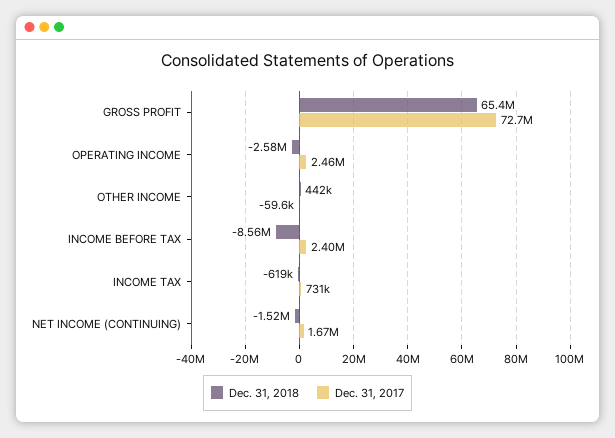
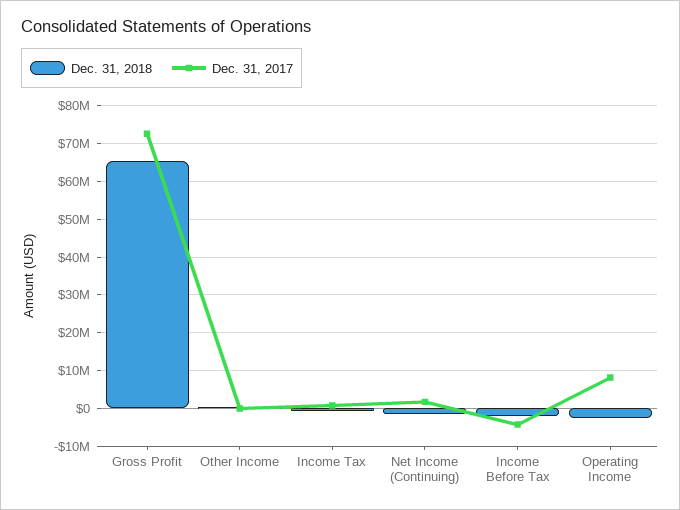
Dec. 31, 2017, OPERATING INCOME: 2460000 -> 8000000
Dec. 31, 2018, INCOME BEFORE TAX: -8560000 -> -2000000
Dec. 31, 2017, INCOME BEFORE TAX: 2400000 -> -4000000

